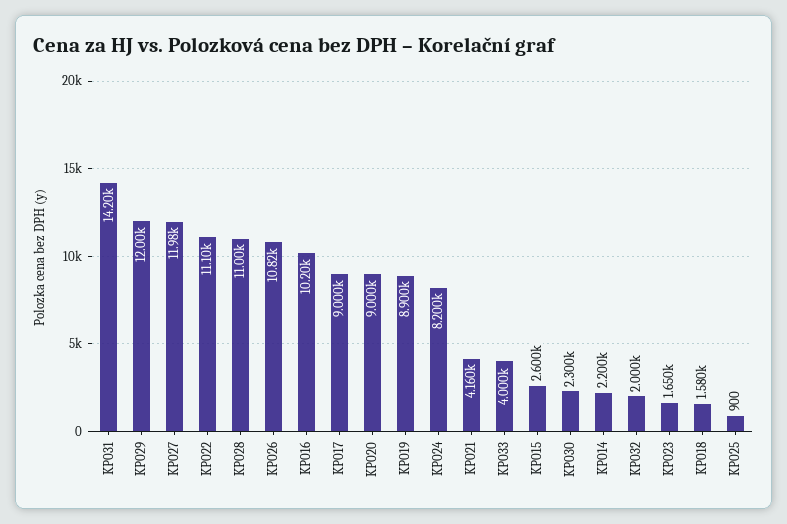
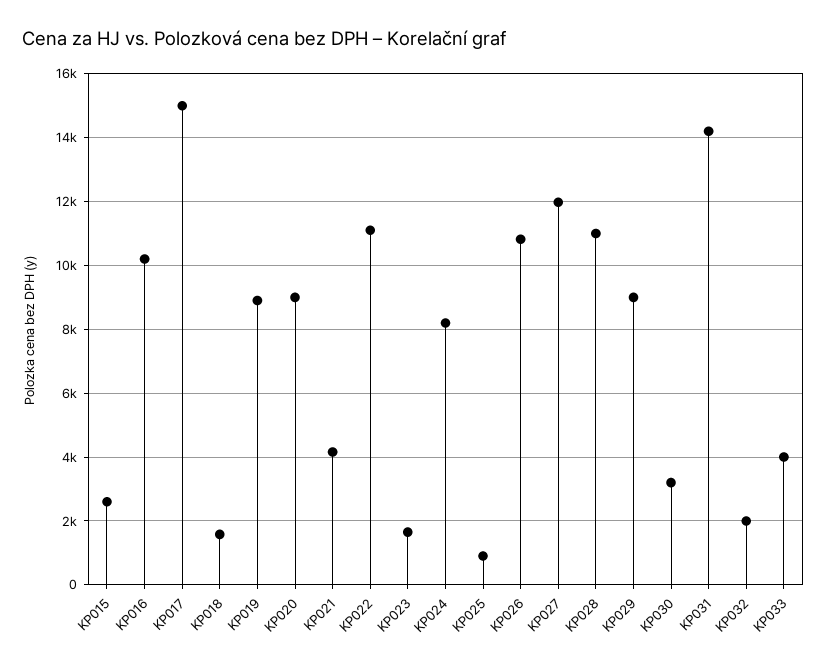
KP029: 12000 -> 9000
KP017: 9000 -> 15000
KP030: 2300 -> 3200
KP014: 2200 -> none

